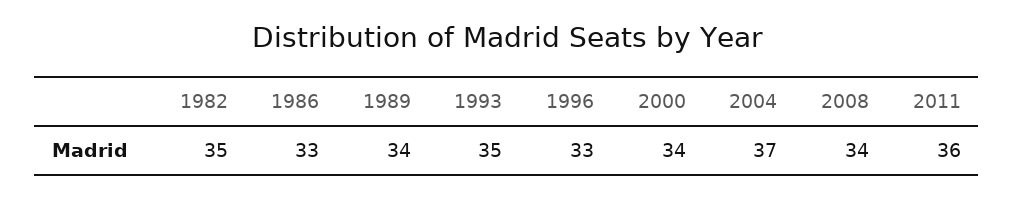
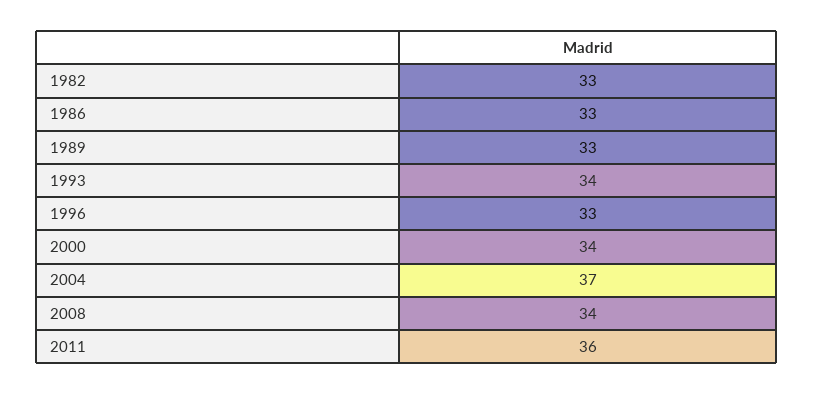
1982: 35 -> 33
1989: 34 -> 33
1993: 35 -> 34

